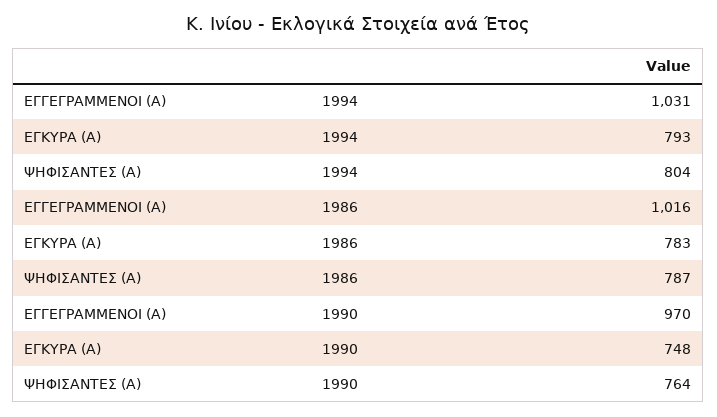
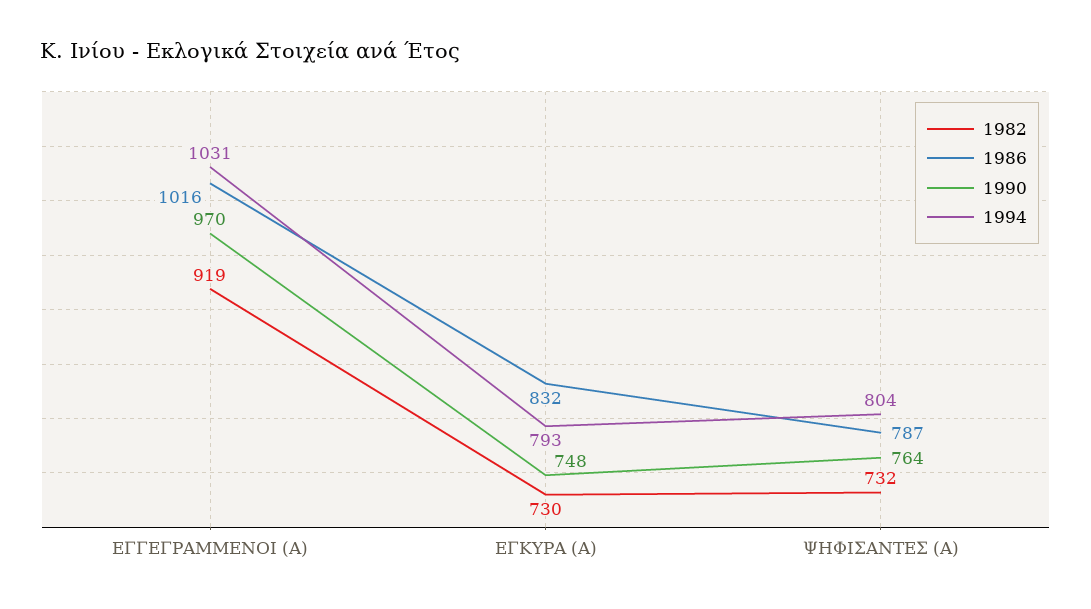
1986, ΕΓΚΥΡΑ (Α): 783 -> 832
1982, ΕΓΓΕΓΡΑΜΜΕΝΟΙ (Α): none -> 919
1982, ΕΓΚΥΡΑ (Α): none -> 730
1982, ΨΗΦΙΣΑΝΤΕΣ (Α): none -> 732

